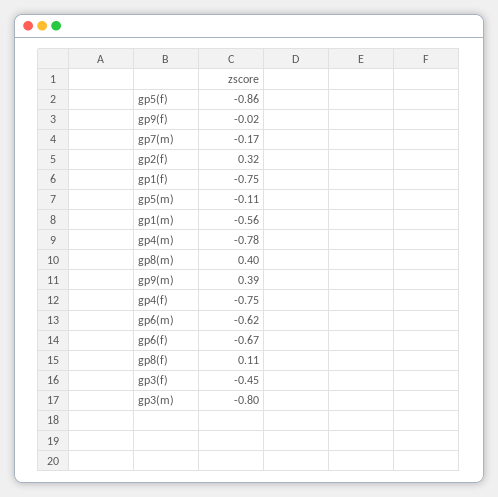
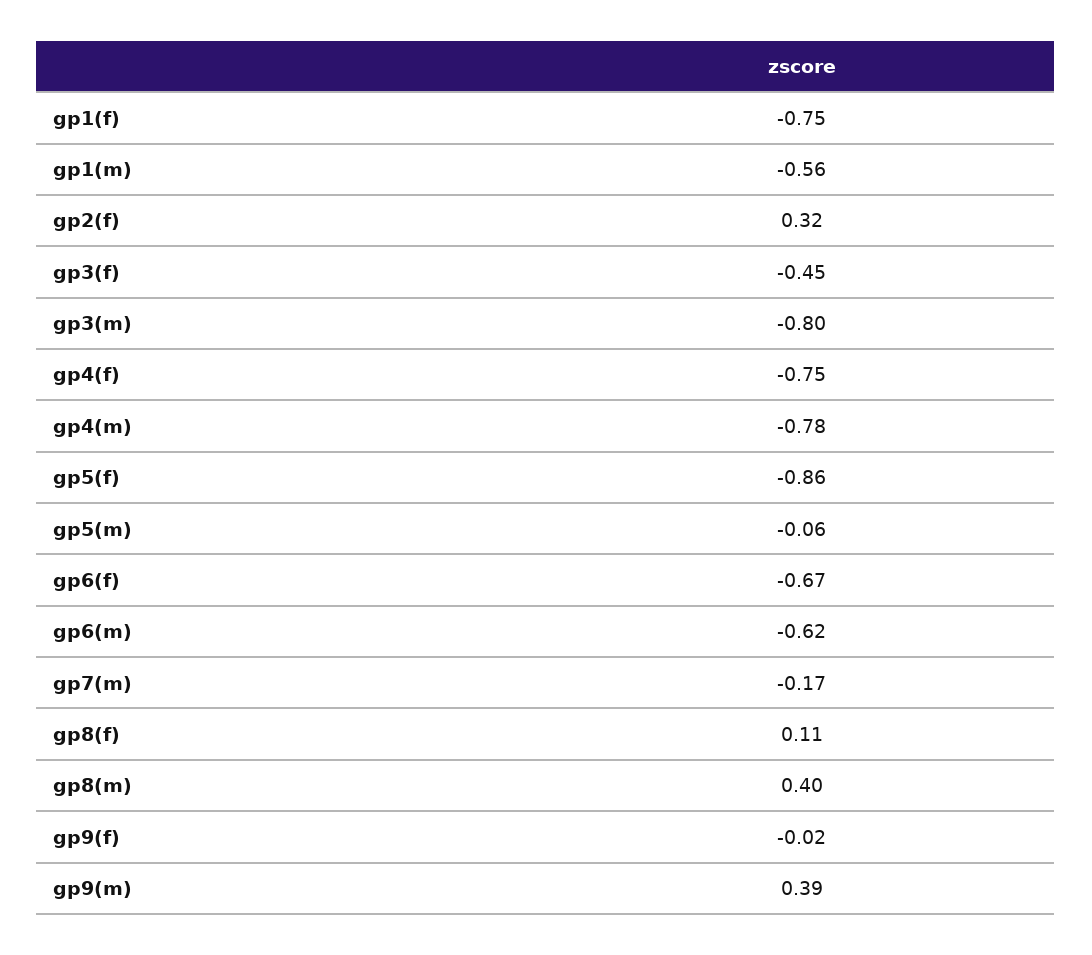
gp5(m): -0.11 -> -0.06

